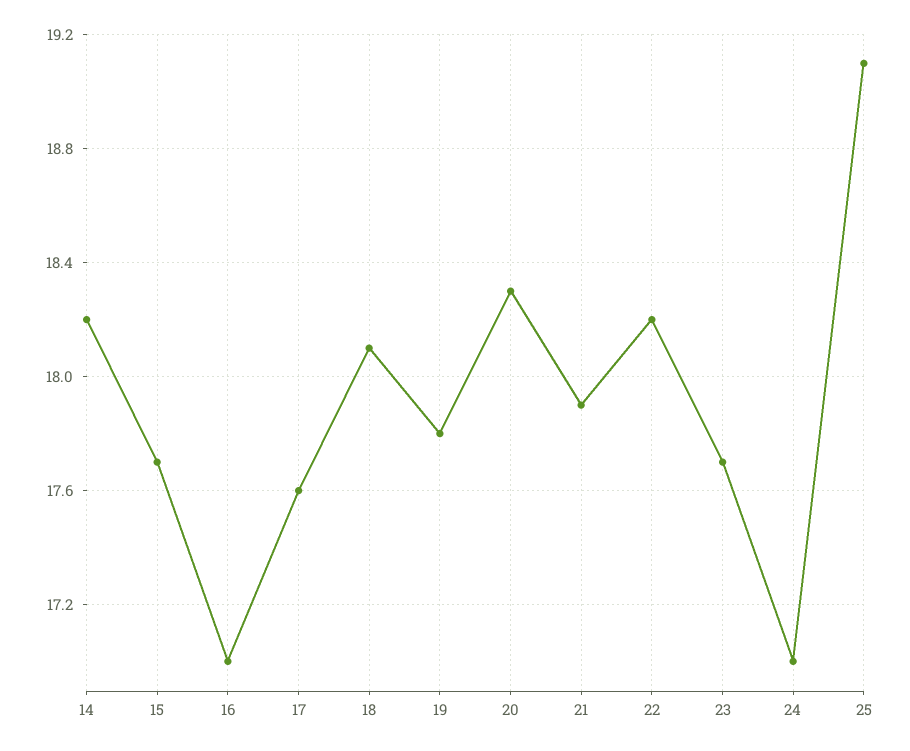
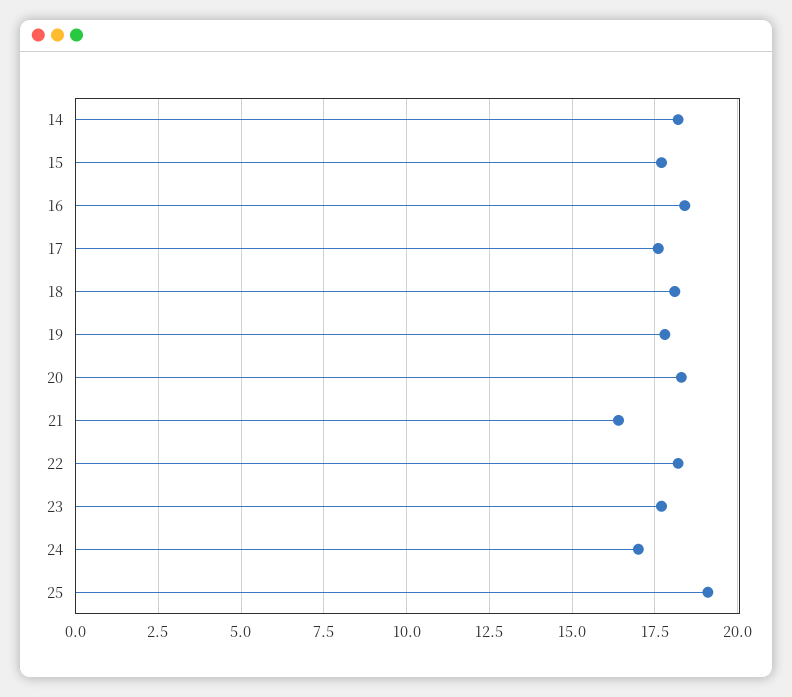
16: 17 -> 18.5
21: 17.9 -> 16.5

